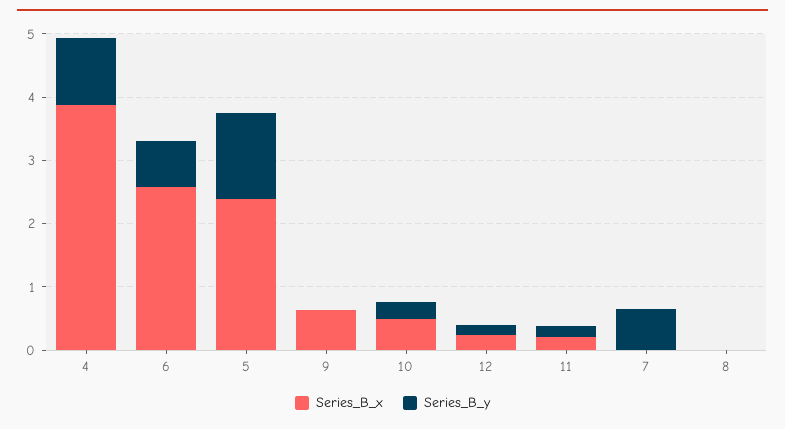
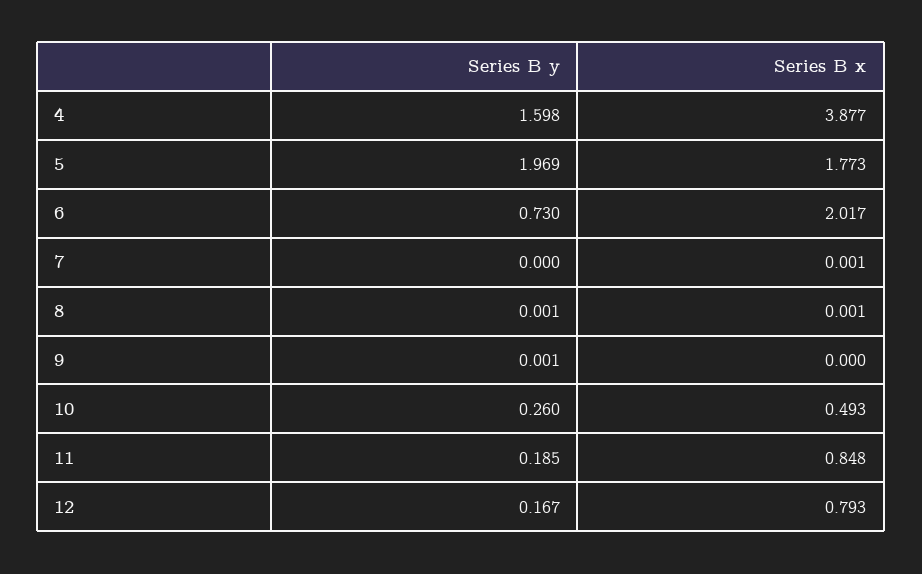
Series_B_y, 4: 1 -> 1.598
Series_B_x, 6: 2.6 -> 2.017
Series_B_x, 5: 2.4 -> 1.773
Series_B_y, 5: 1.4 -> 1.969
Series_B_x, 9: 0.6 -> 0
Series_B_x, 12: 0.2 -> 0.793
Series_B_x, 11: 0.2 -> 0.848
Series_B_y, 7: 0.6 -> 0

